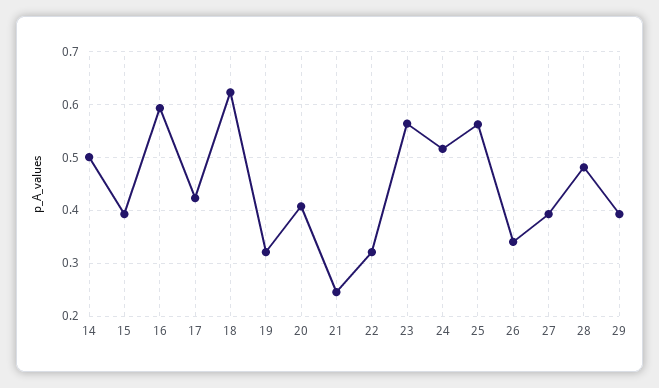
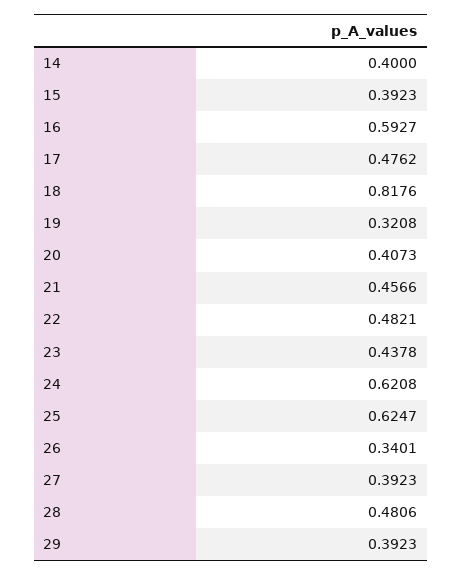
14: 0.5 -> 0.4
17: 0.42 -> 0.4762
18: 0.62 -> 0.8176
21: 0.24 -> 0.4566
22: 0.32 -> 0.4821
23: 0.56 -> 0.4378
24: 0.52 -> 0.6208
25: 0.56 -> 0.6247

